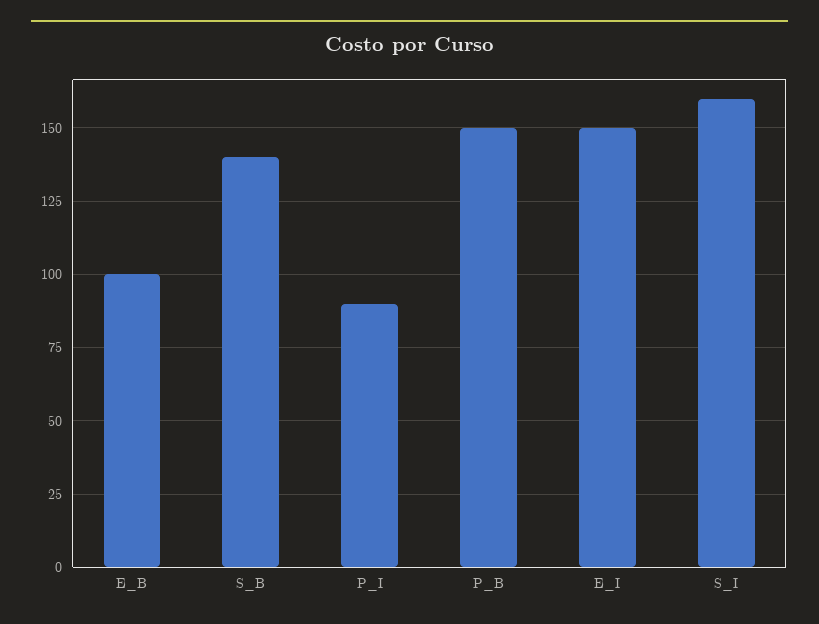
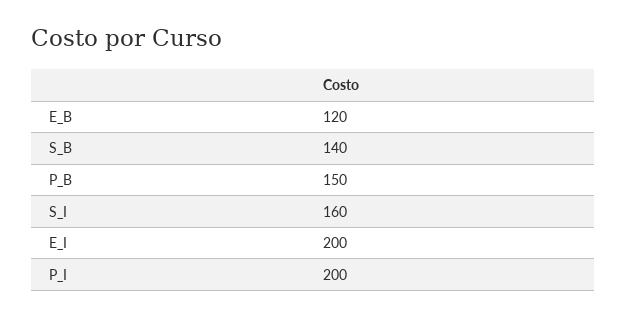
E_B: 100 -> 120
P_I: 90 -> 200
E_I: 150 -> 200

